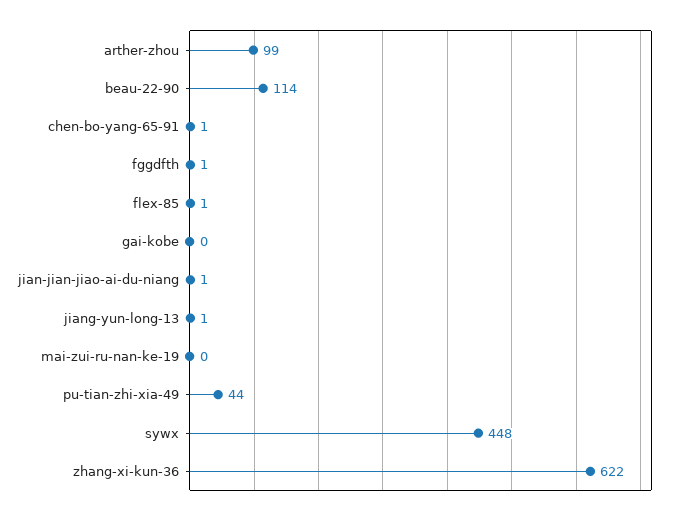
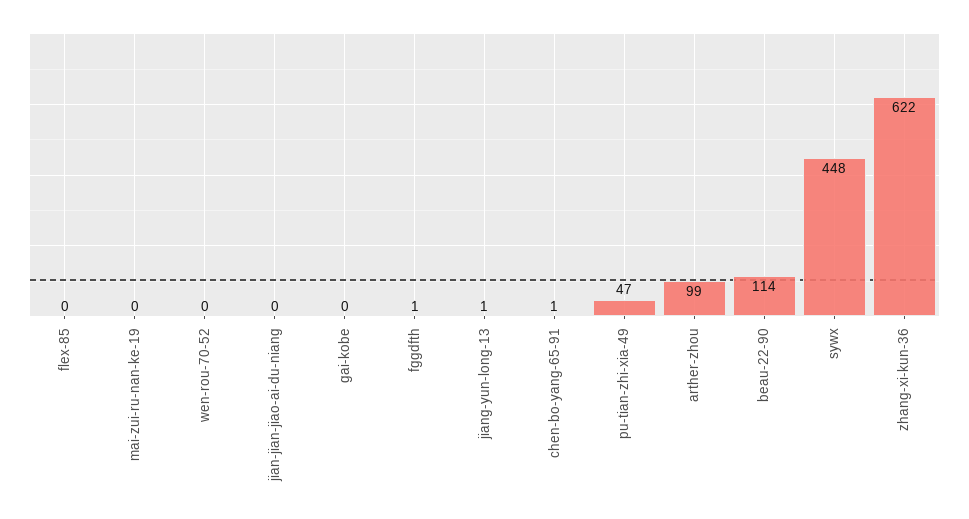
flex-85: 1 -> 0
jian-jian-jiao-ai-du-niang: 1 -> 0
pu-tian-zhi-xia-49: 44 -> 47
wen-rou-70-52: none -> 0

